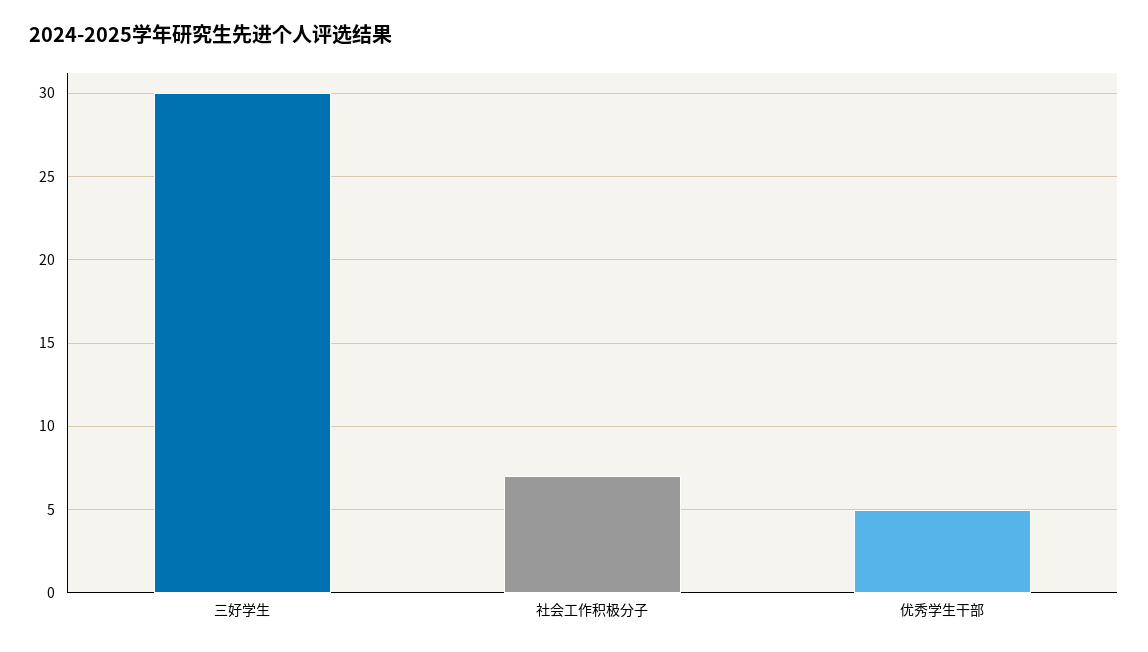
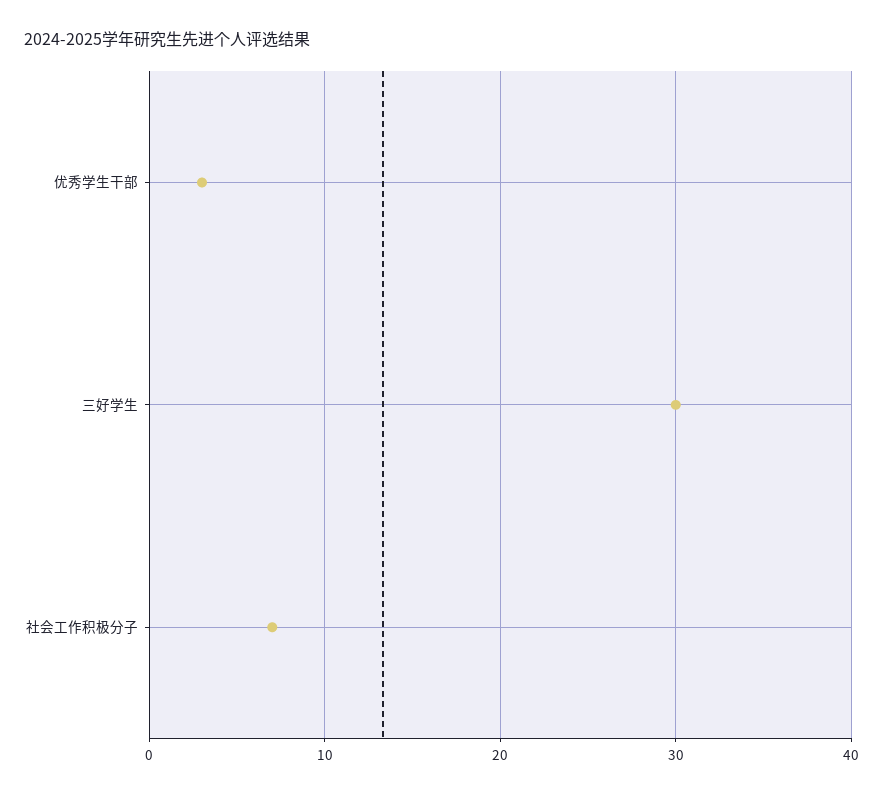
优秀学生干部: 5 -> 3

